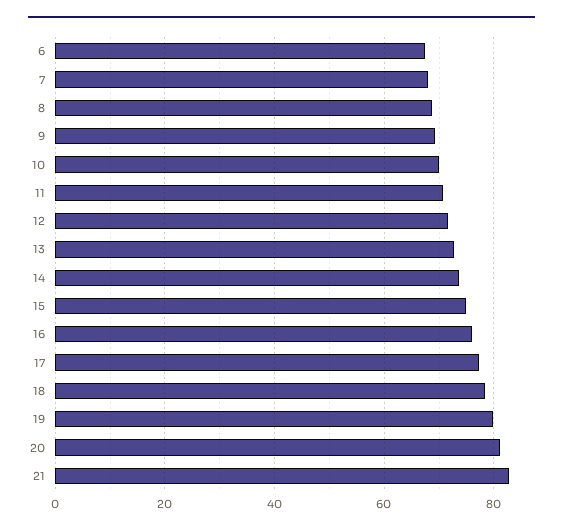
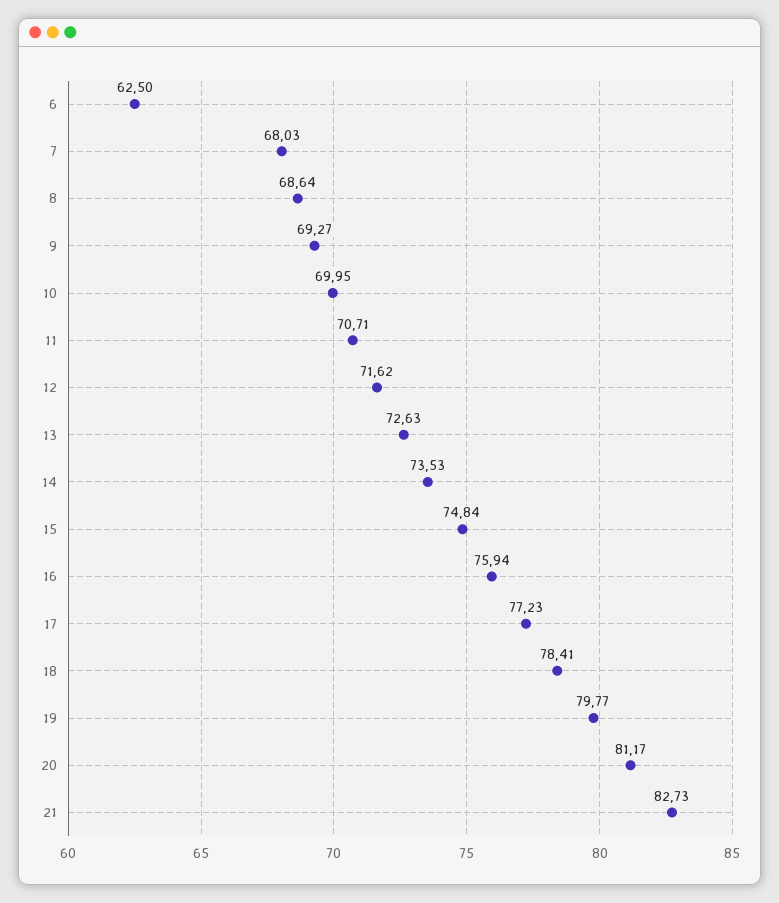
6: 68 -> 62.5

